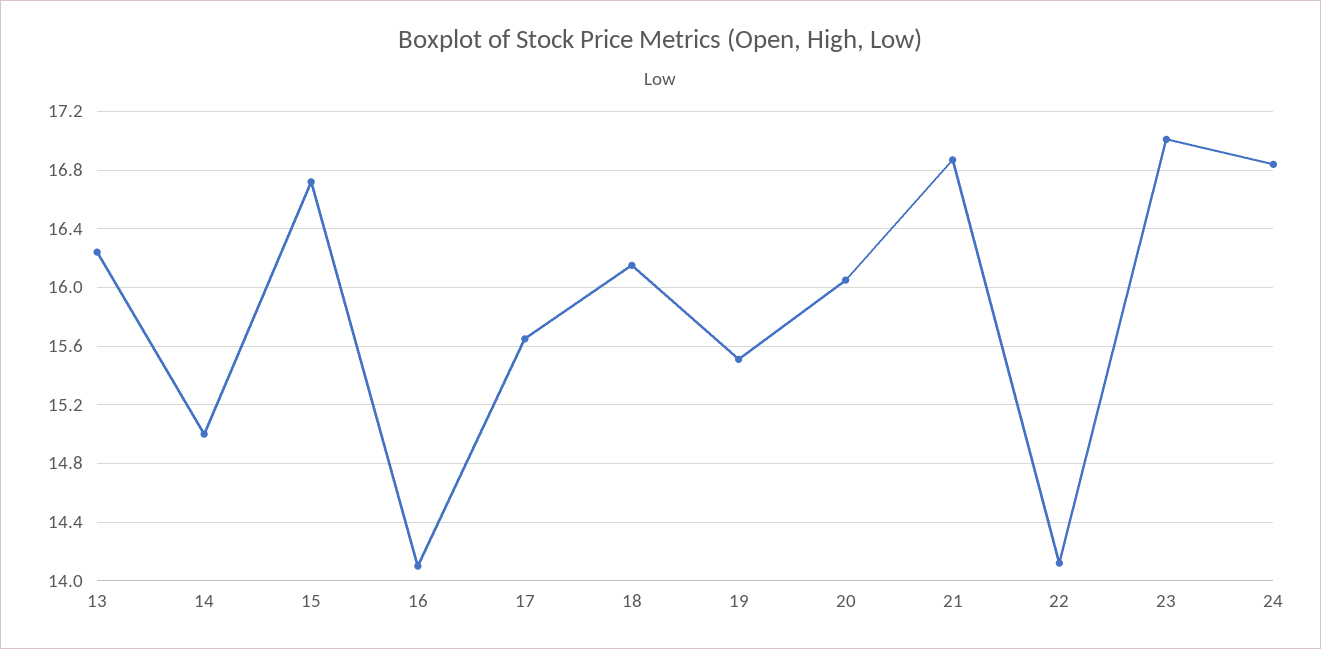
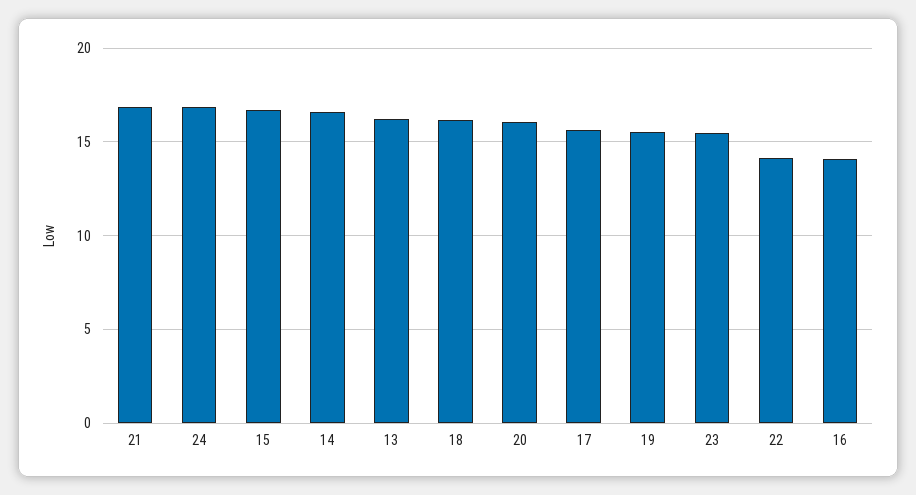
14: 15 -> 16.5
23: 17 -> 15.5

